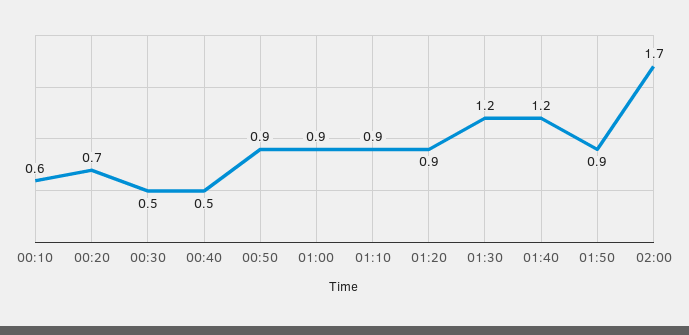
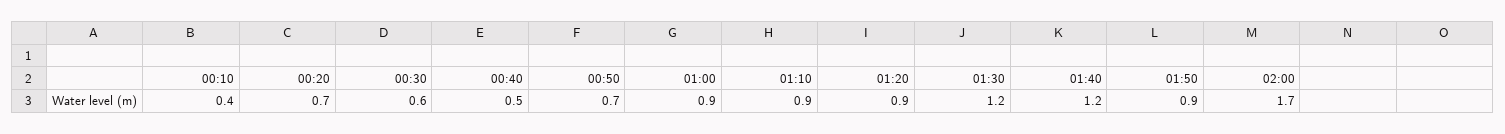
00:10: 0.6 -> 0.4
00:30: 0.5 -> 0.6
00:50: 0.9 -> 0.7

